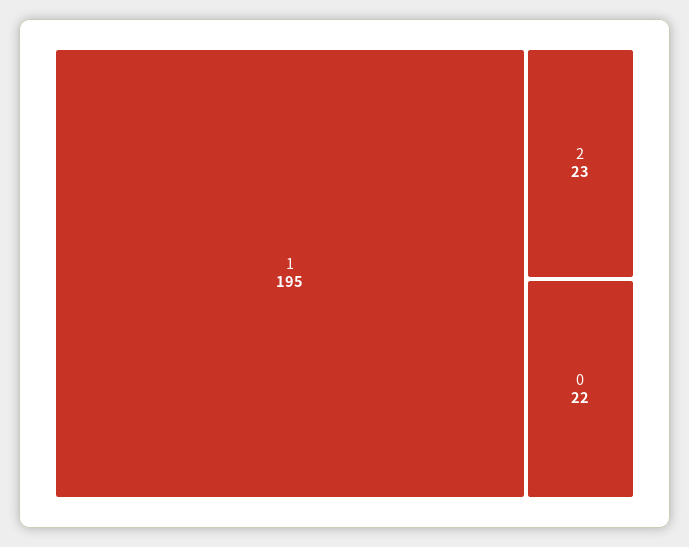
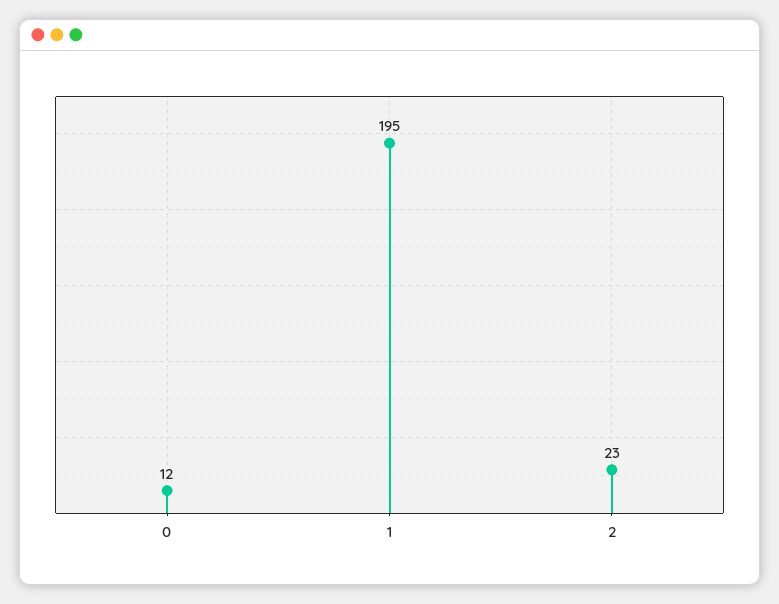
0: 22 -> 12

